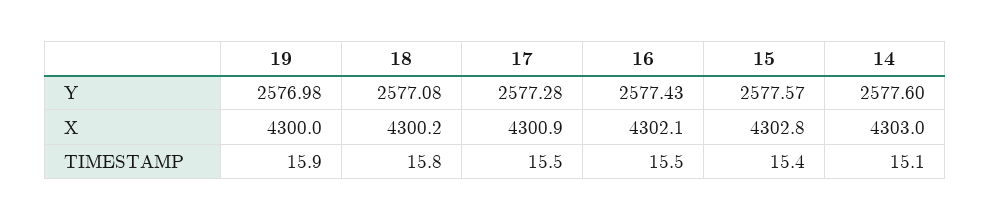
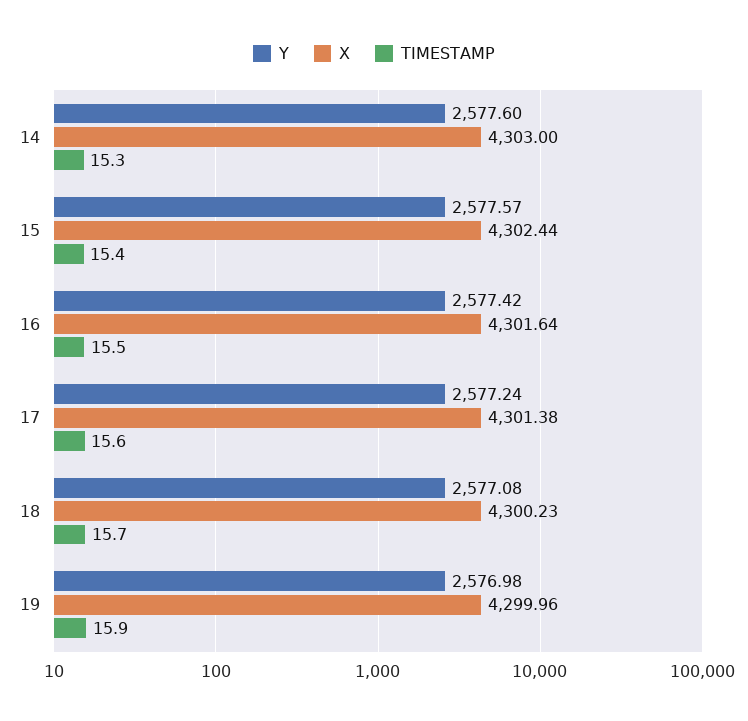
Y, 17: 2577.28 -> 2577.24
Y, 16: 2577.43 -> 2577.42
X, 17: 4300.9 -> 4301.38
X, 16: 4302.1 -> 4301.64
X, 15: 4302.8 -> 4302.44
TIMESTAMP, 18: 15.8 -> 15.7
TIMESTAMP, 17: 15.5 -> 15.6
TIMESTAMP, 14: 15.1 -> 15.3

